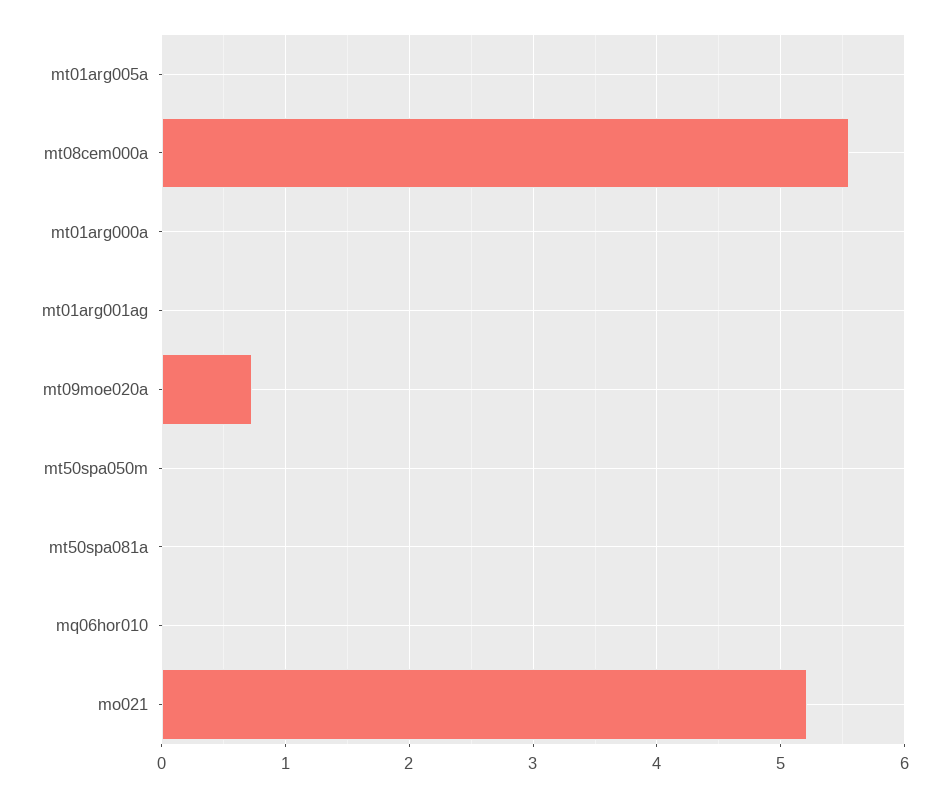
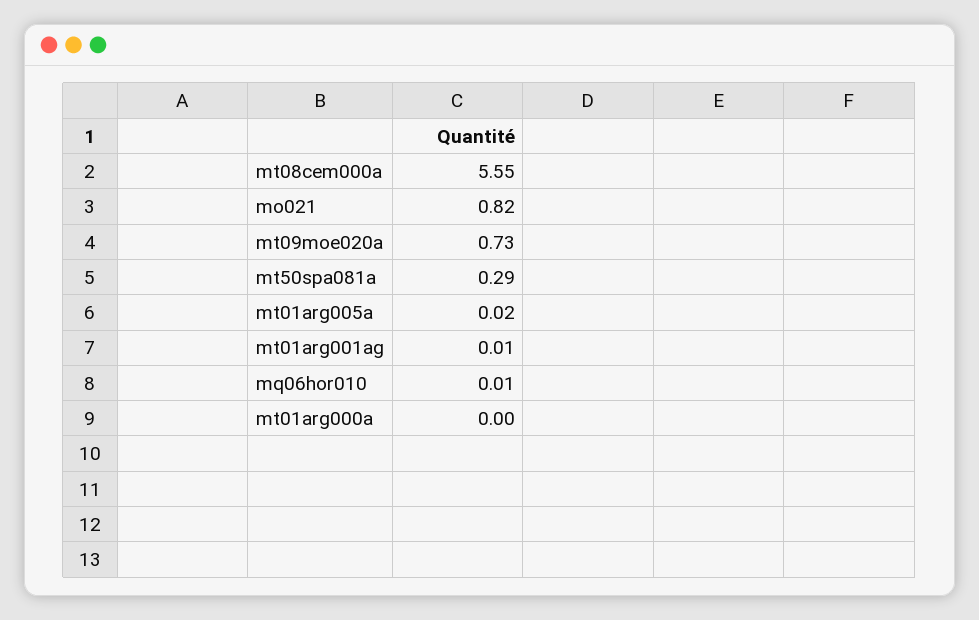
mt50spa050m: 0 -> none
mt50spa081a: 0 -> 0.29
mo021: 5.2 -> 0.82

